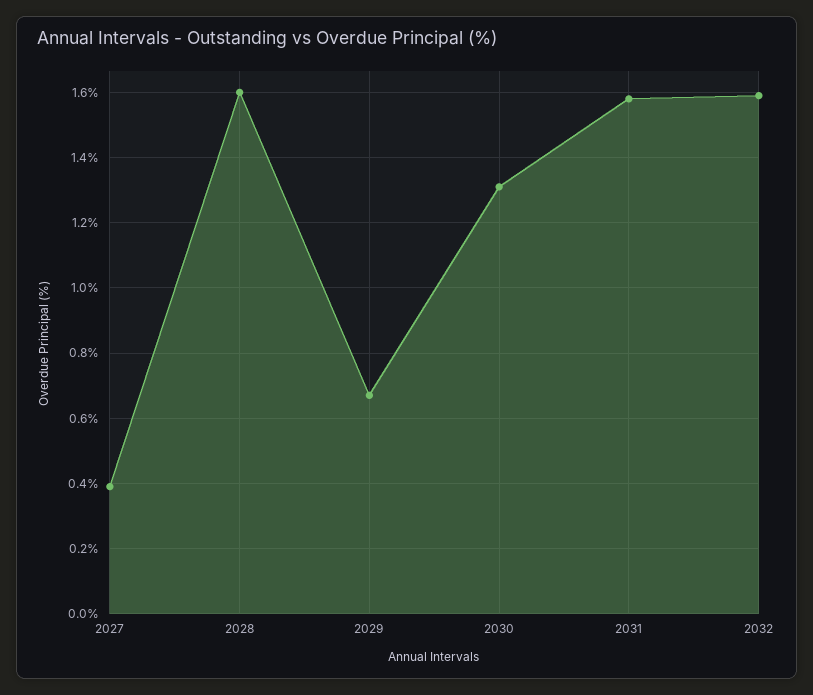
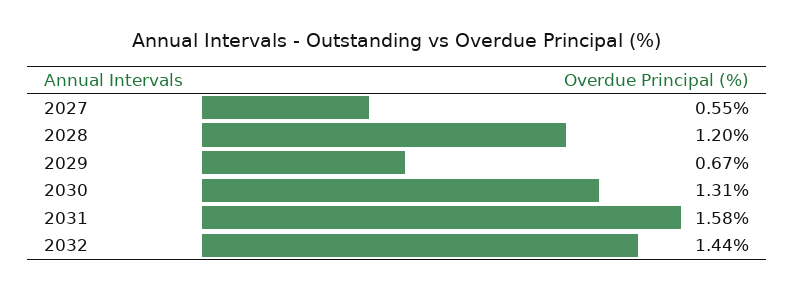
2027: 0.4 -> 0.55
2028: 1.6 -> 1.2
2032: 1.6 -> 1.44

